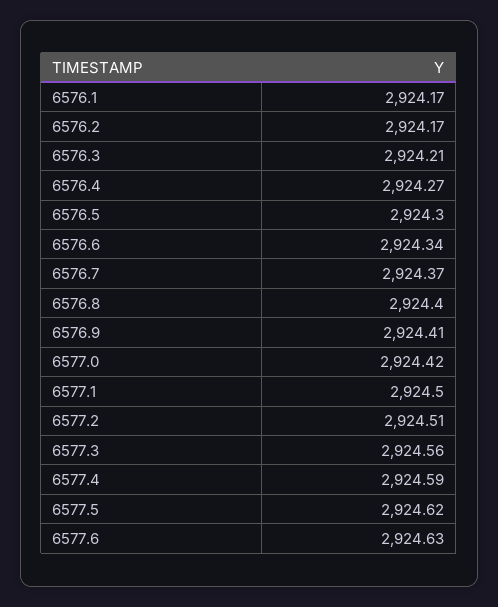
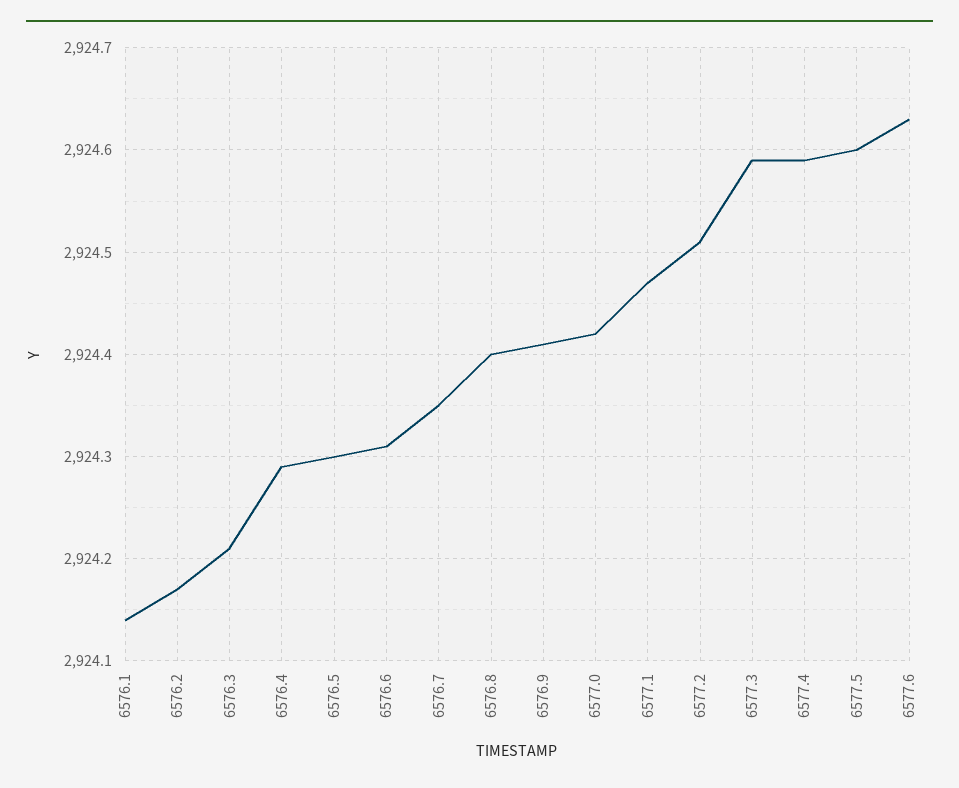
6576.1: 2924.17 -> 2924.14
6576.4: 2924.27 -> 2924.29
6576.6: 2924.34 -> 2924.31
6576.7: 2924.37 -> 2924.35
6577.1: 2924.5 -> 2924.47
6577.3: 2924.56 -> 2924.59
6577.5: 2924.62 -> 2924.6

